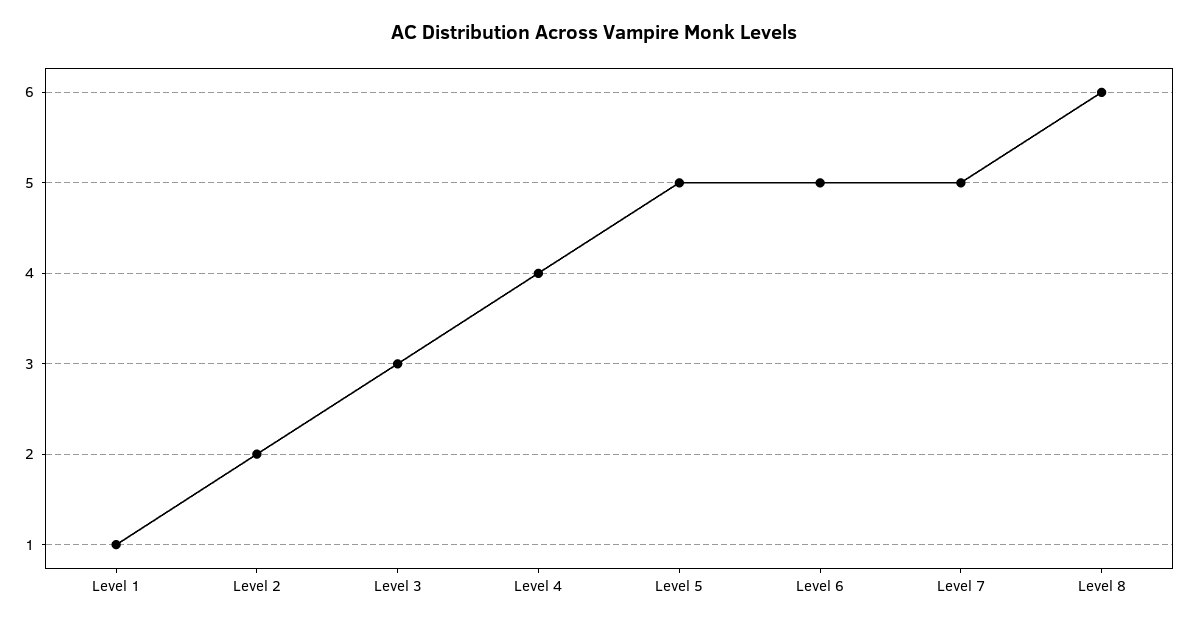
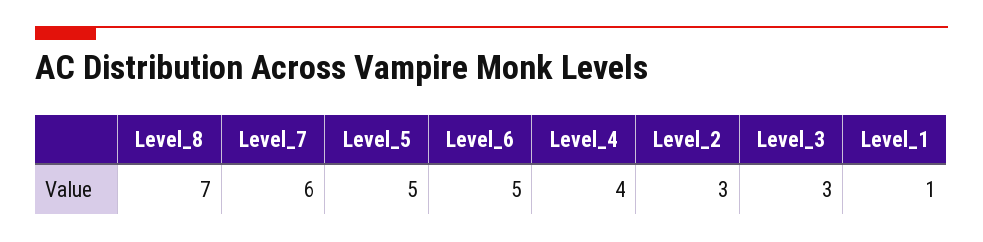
Level 2: 2 -> 3
Level 7: 5 -> 6
Level 8: 6 -> 7

